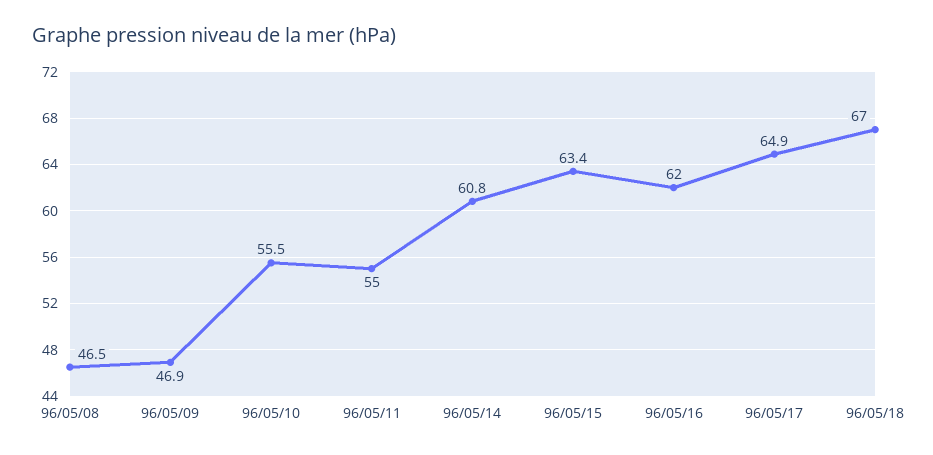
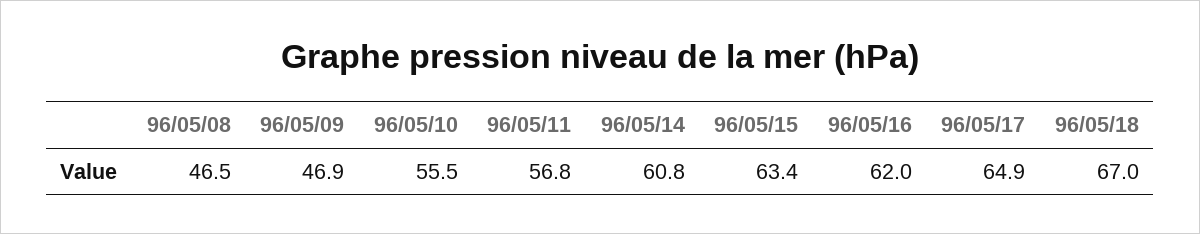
96/05/11: 55 -> 56.8

